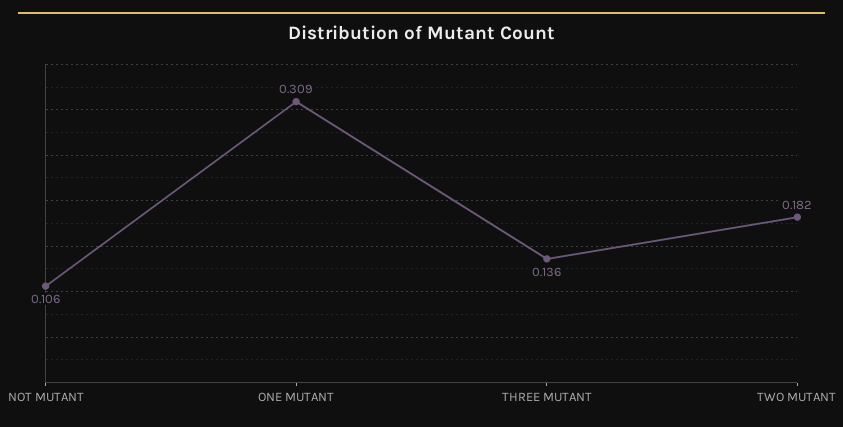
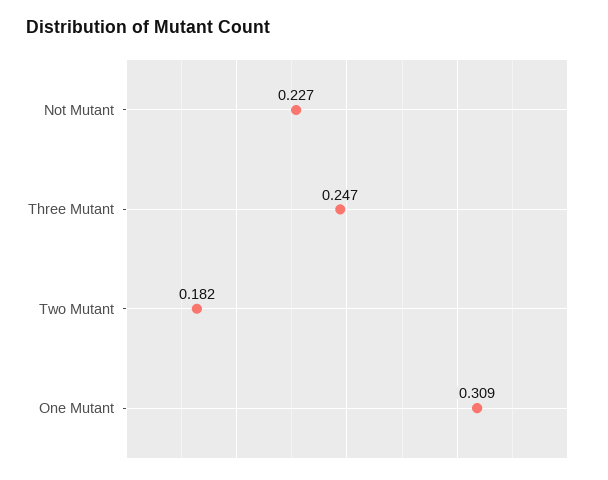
NOT MUTANT: 0.106 -> 0.227
THREE MUTANT: 0.136 -> 0.247

